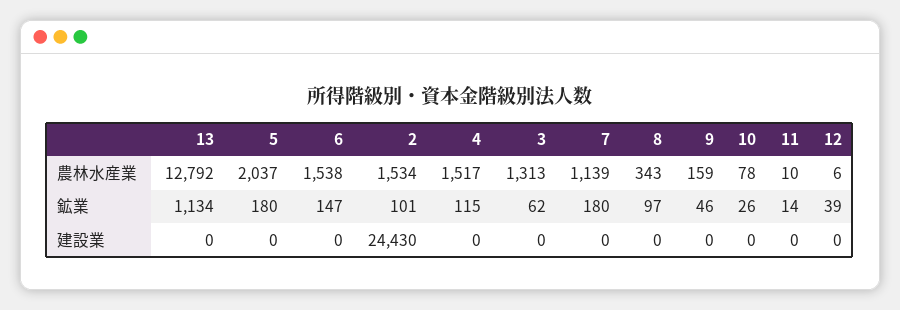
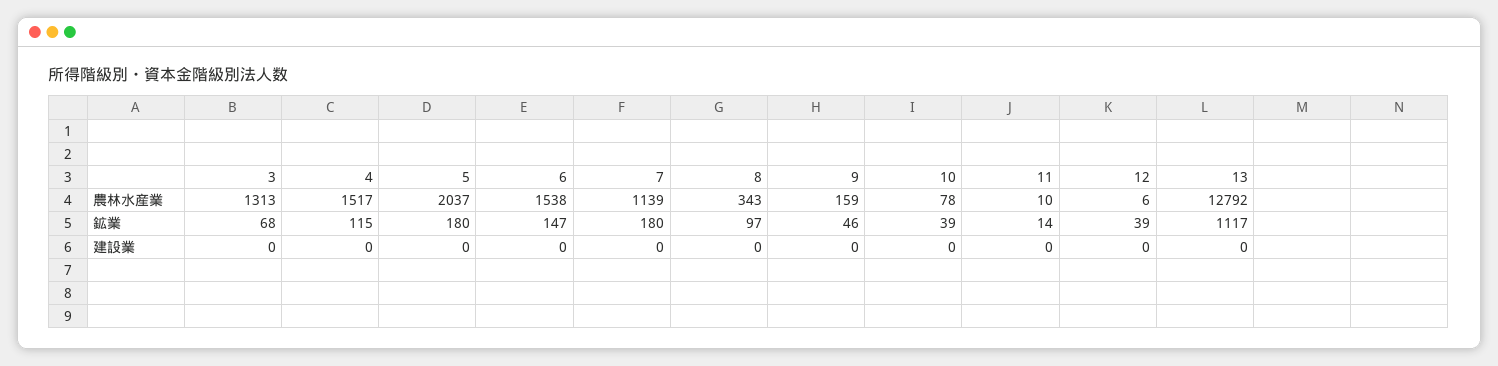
2, 農林水産業: 1534 -> none
13, 鉱業: 1134 -> 1117
2, 鉱業: 101 -> none
3, 鉱業: 62 -> 68
10, 鉱業: 26 -> 39
2, 建設業: 24430 -> none

